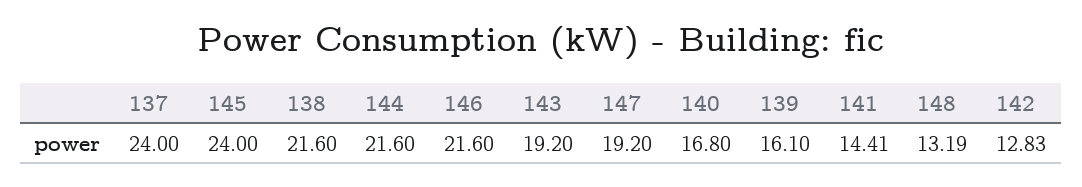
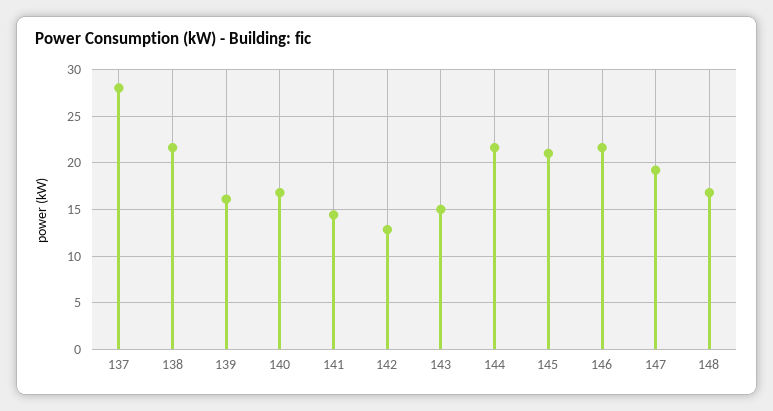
137: 24 -> 28
145: 24 -> 21
143: 19.2 -> 15
148: 13.19 -> 17

